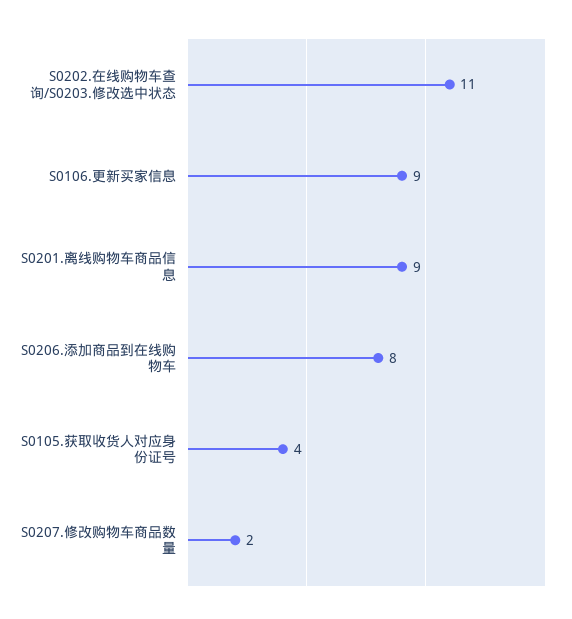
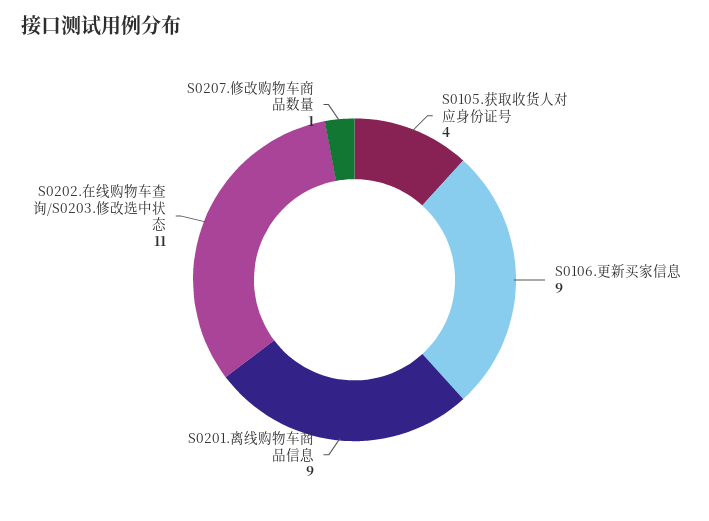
S0206.添加商品到在线购物车: 8 -> none
S0207.修改购物车商品数量: 2 -> 1

